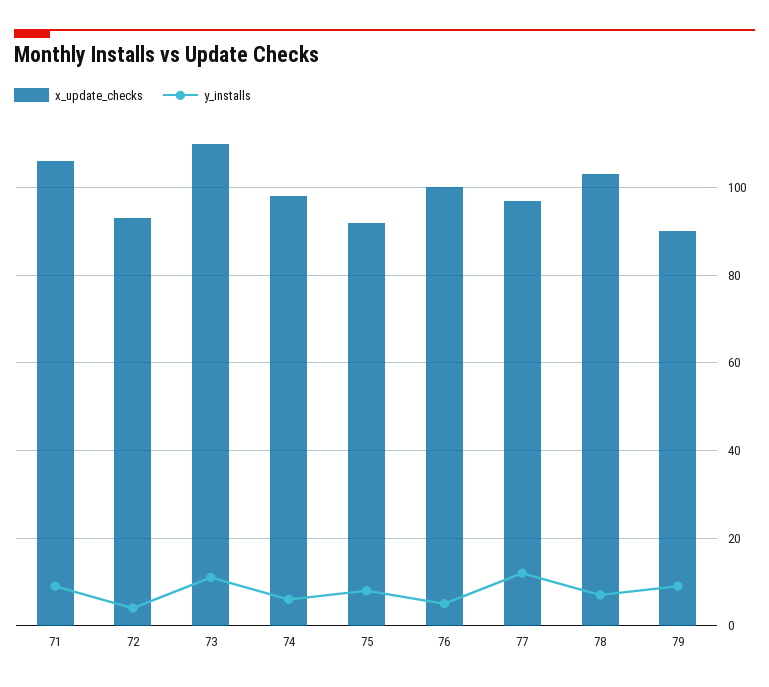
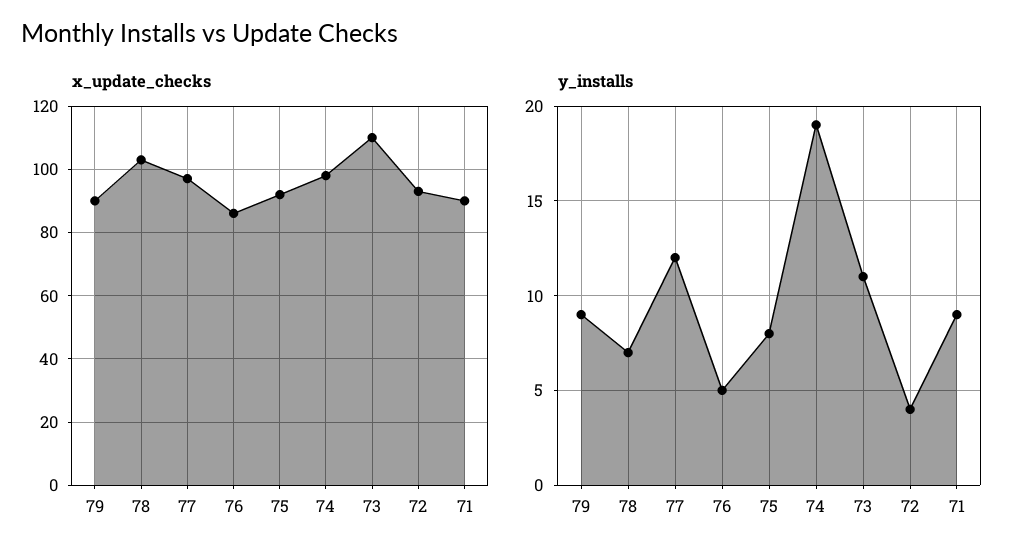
x_update_checks, 71: 105 -> 90
y_installs, 74: 5 -> 19
x_update_checks, 76: 100 -> 85

